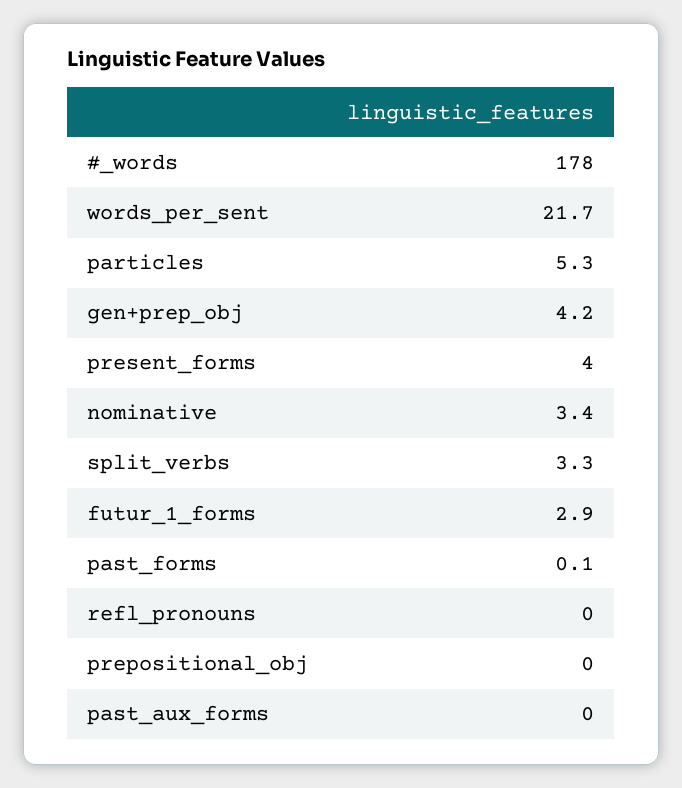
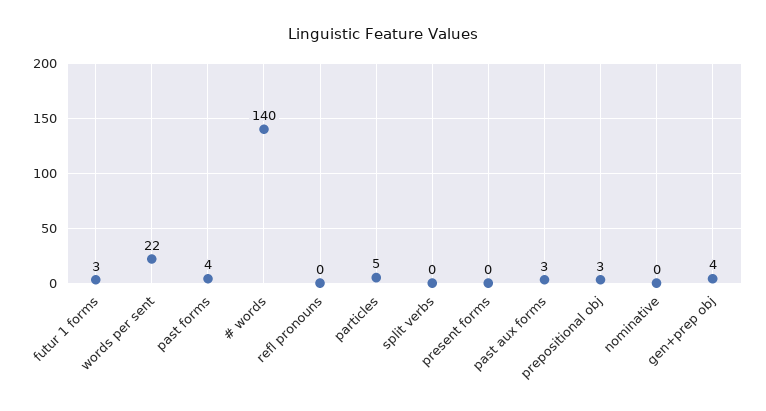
#_words: 178 -> 140
present_forms: 4 -> 0
nominative: 3.4 -> 0
split_verbs: 3.3 -> 0
past_forms: 0.1 -> 4
prepositional_obj: 0 -> 3
past_aux_forms: 0 -> 3

